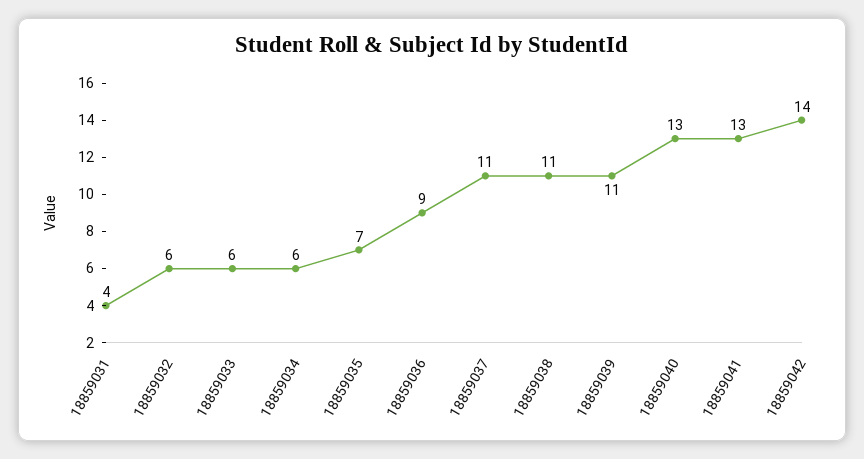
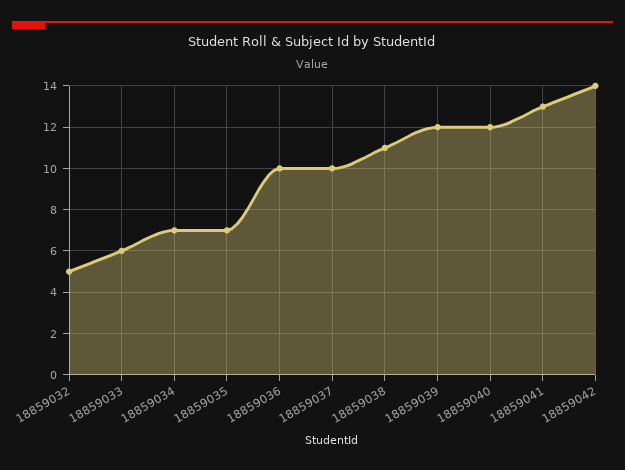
18859031: 4 -> none
18859032: 6 -> 5
18859034: 6 -> 7
18859036: 9 -> 10
18859037: 11 -> 10
18859039: 11 -> 12
18859040: 13 -> 12

